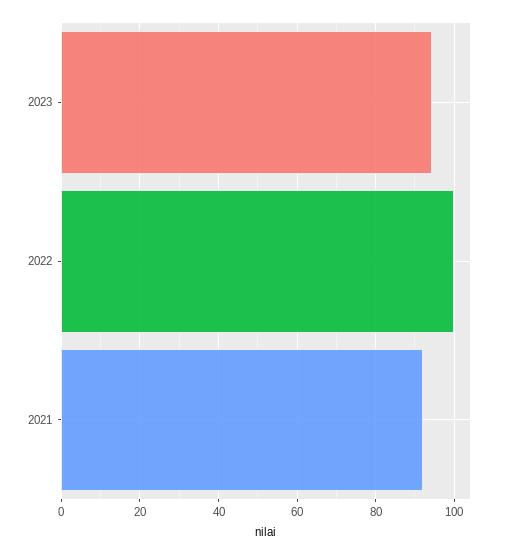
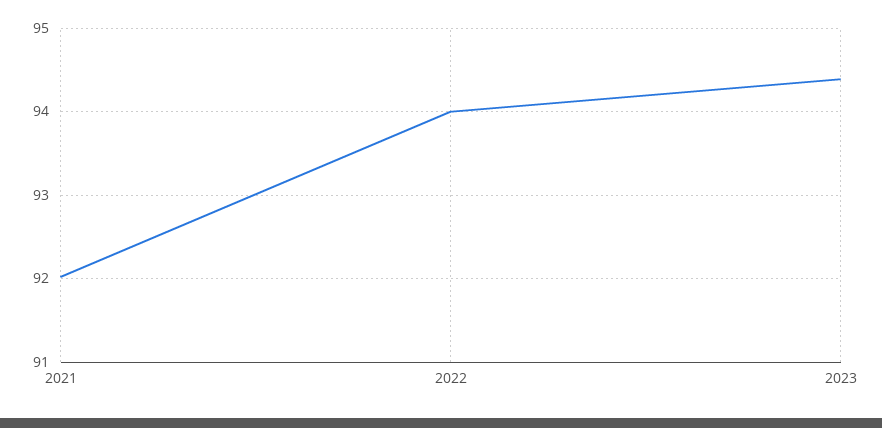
2022: 100 -> 94

